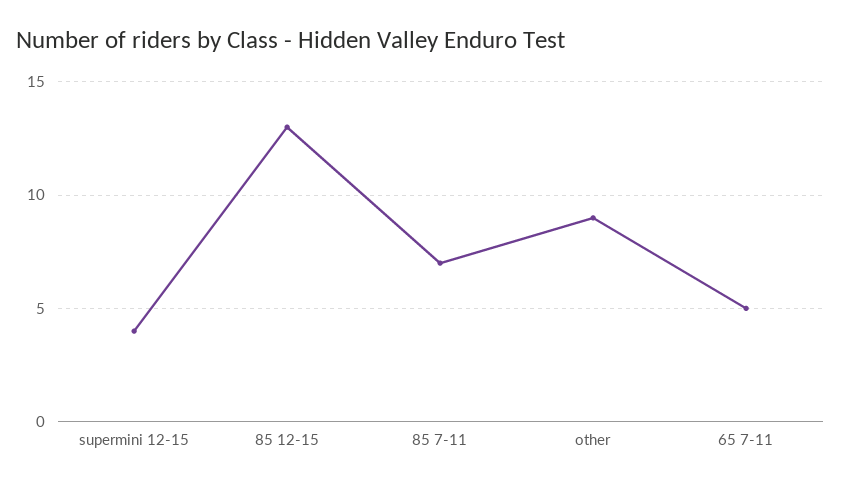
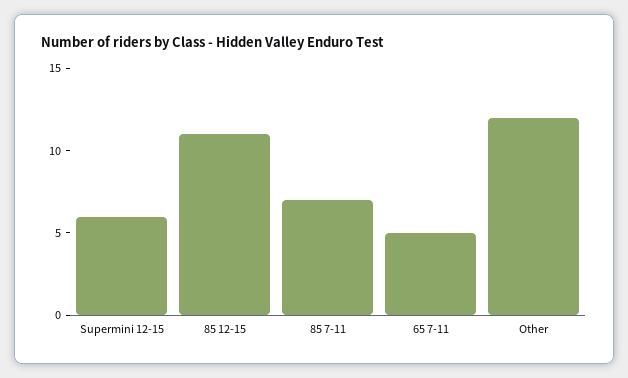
supermini 12-15: 4 -> 6
85 12-15: 13 -> 11
other: 9 -> 12

